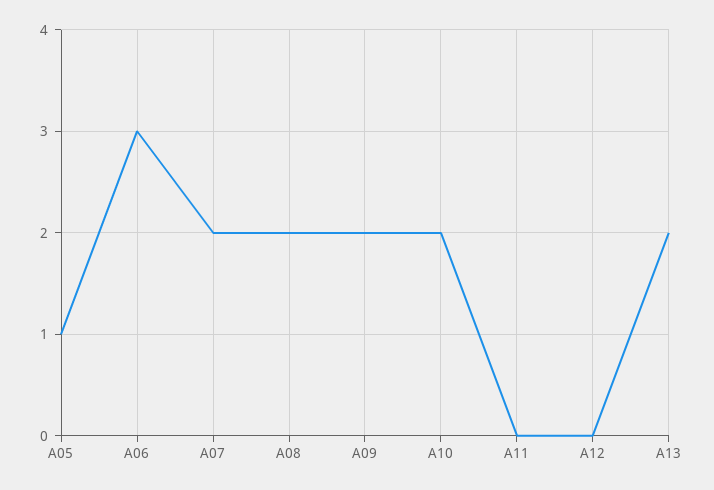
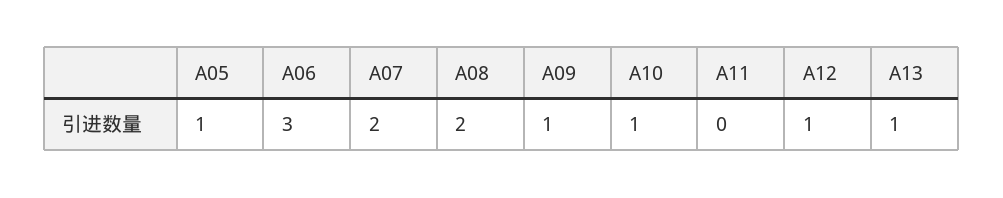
A09: 2 -> 1
A10: 2 -> 1
A12: 0 -> 1
A13: 2 -> 1

